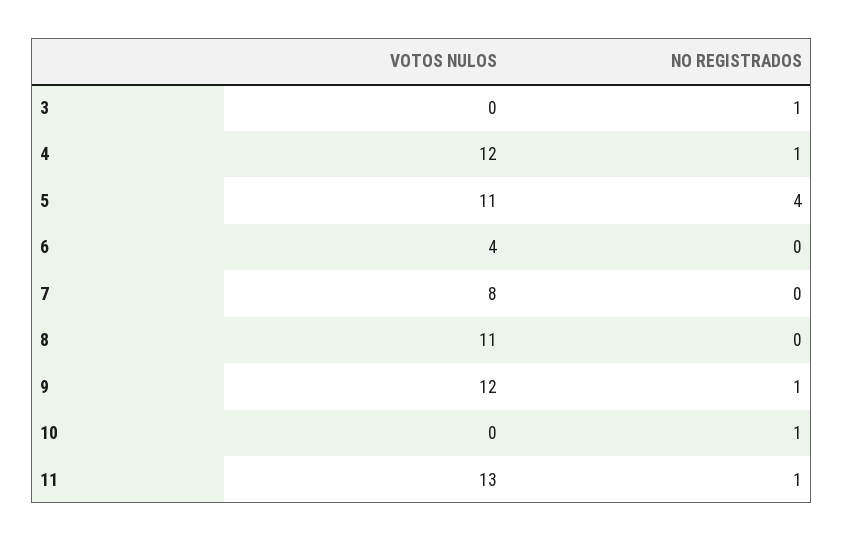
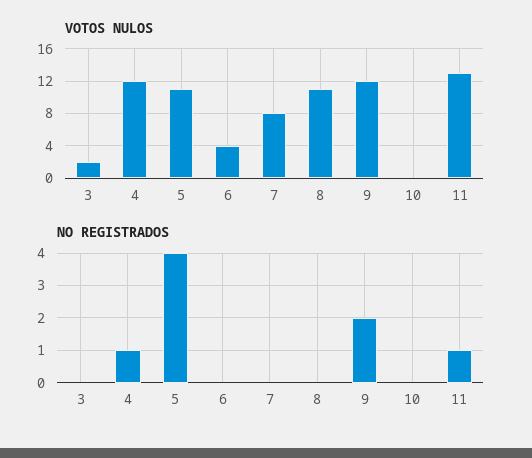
VOTOS NULOS, 3: 0 -> 2
NO REGISTRADOS, 3: 1 -> 0
NO REGISTRADOS, 9: 1 -> 2
NO REGISTRADOS, 10: 1 -> 0

